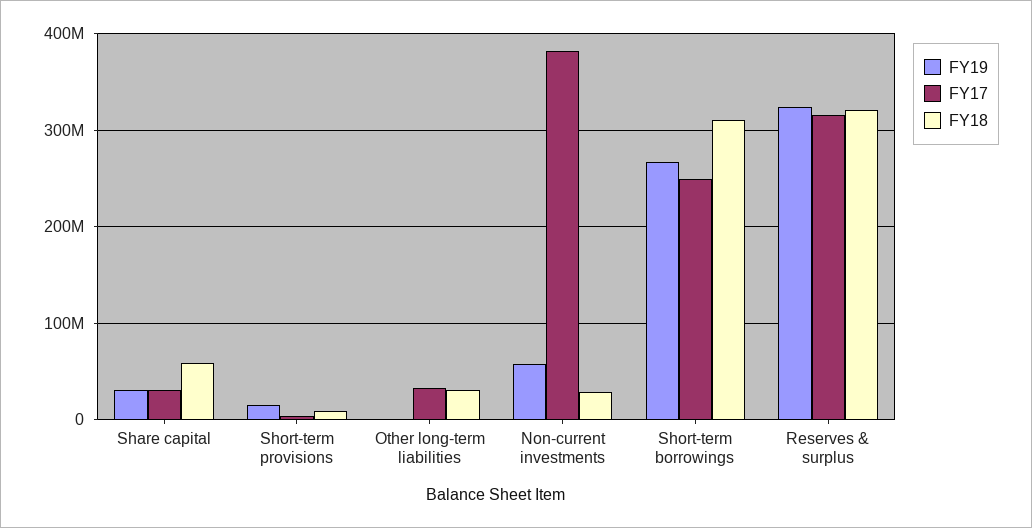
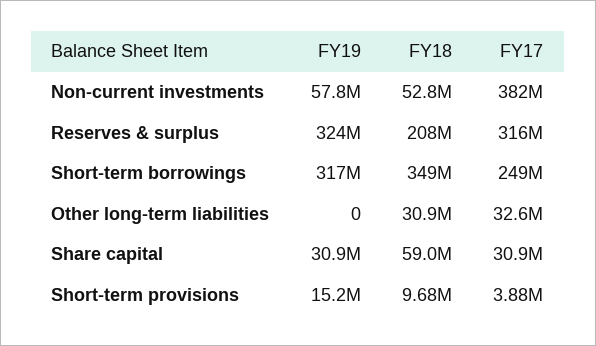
FY18, Non-current investments: 30000000 -> 52800000
FY19, Short-term borrowings: 270000000 -> 317000000
FY18, Short-term borrowings: 310000000 -> 349000000
FY18, Reserves & surplus: 320000000 -> 208000000

